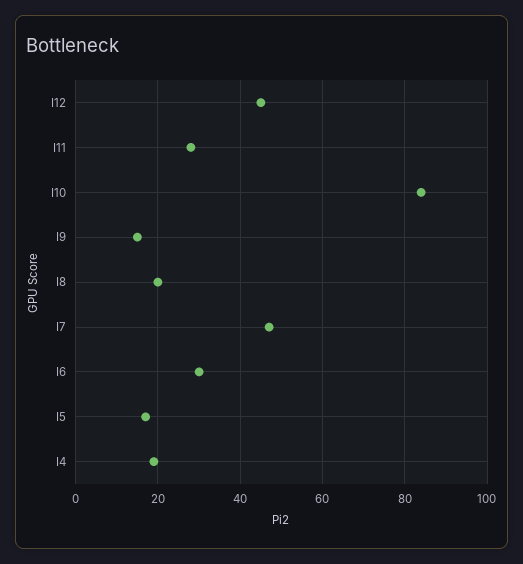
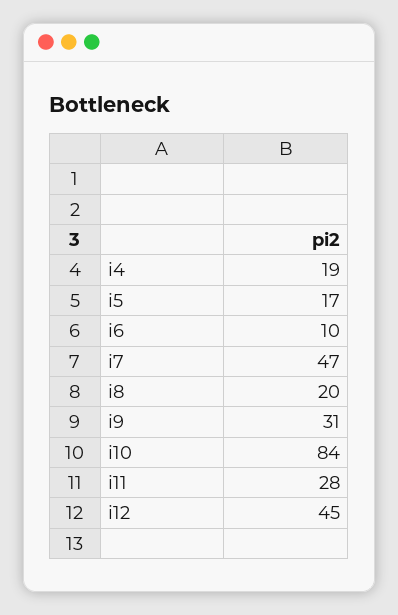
I9: 15 -> 31
I6: 30 -> 10

